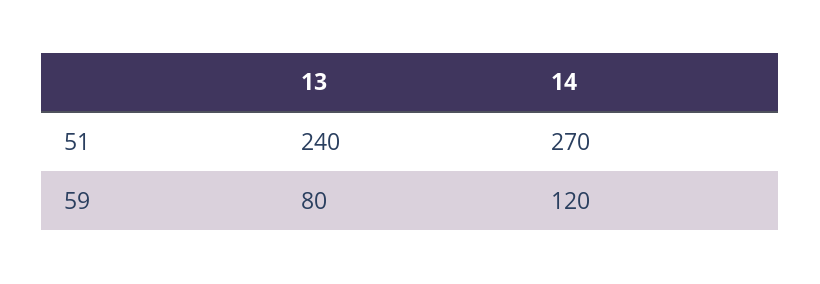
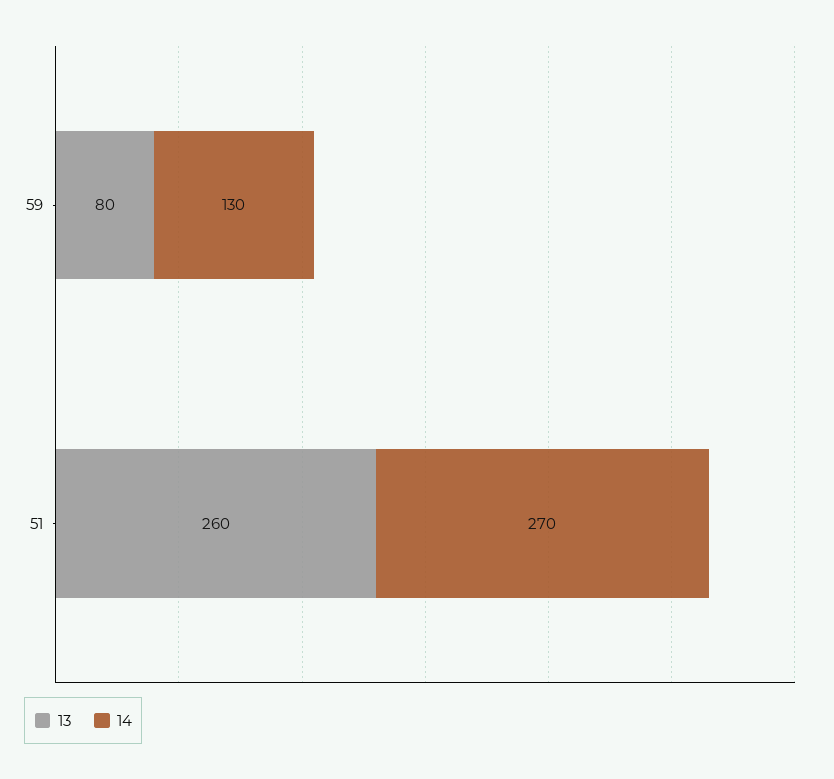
13, 51: 240 -> 260
14, 59: 120 -> 130

